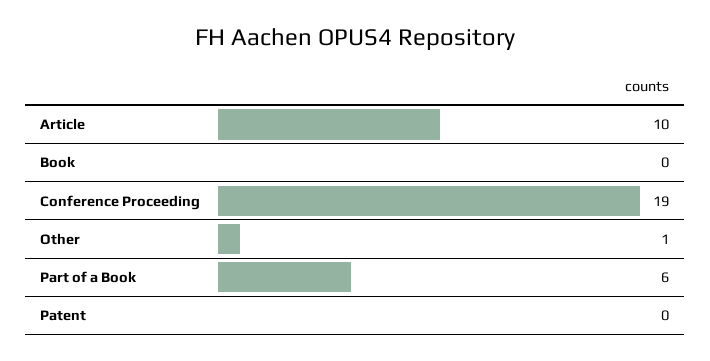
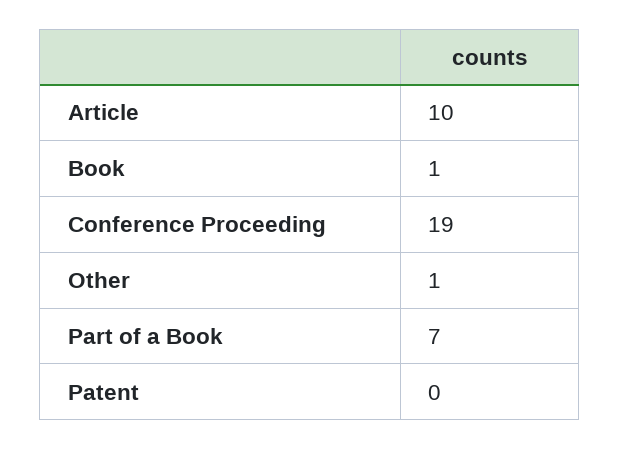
Book: 0 -> 1
Part of a Book: 6 -> 7

